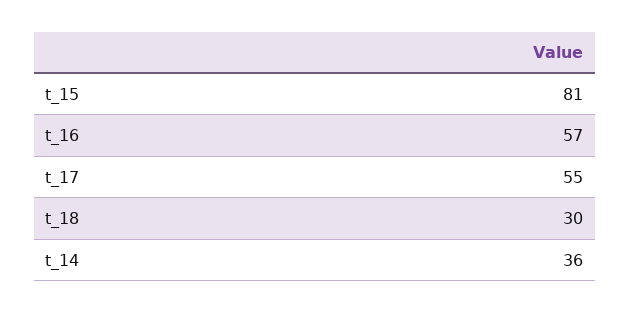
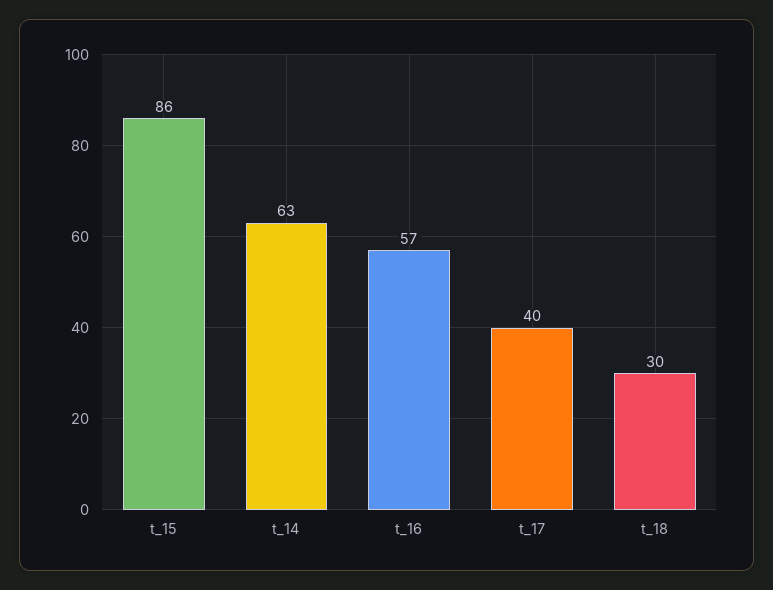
t_15: 81 -> 86
t_17: 55 -> 40
t_14: 36 -> 63

